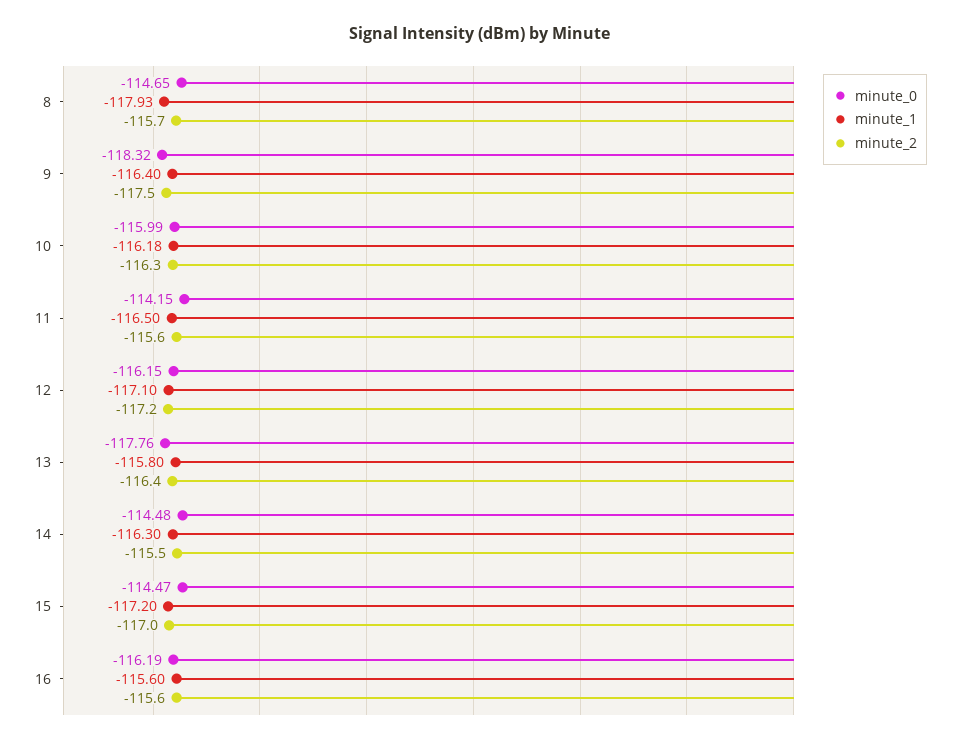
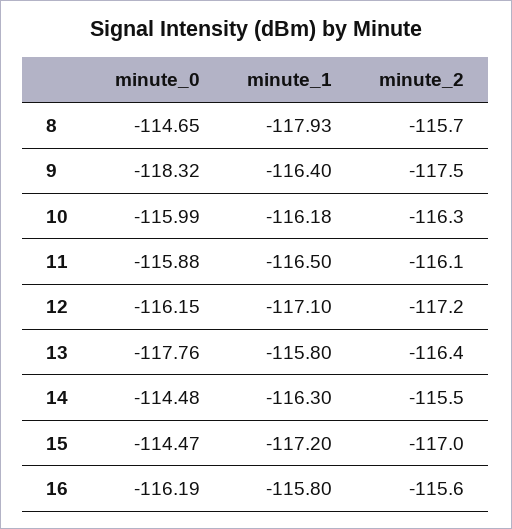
minute_0, 11: -114.15 -> -115.88
minute_2, 11: -115.6 -> -116.1
minute_1, 16: -115.6 -> -115.8

